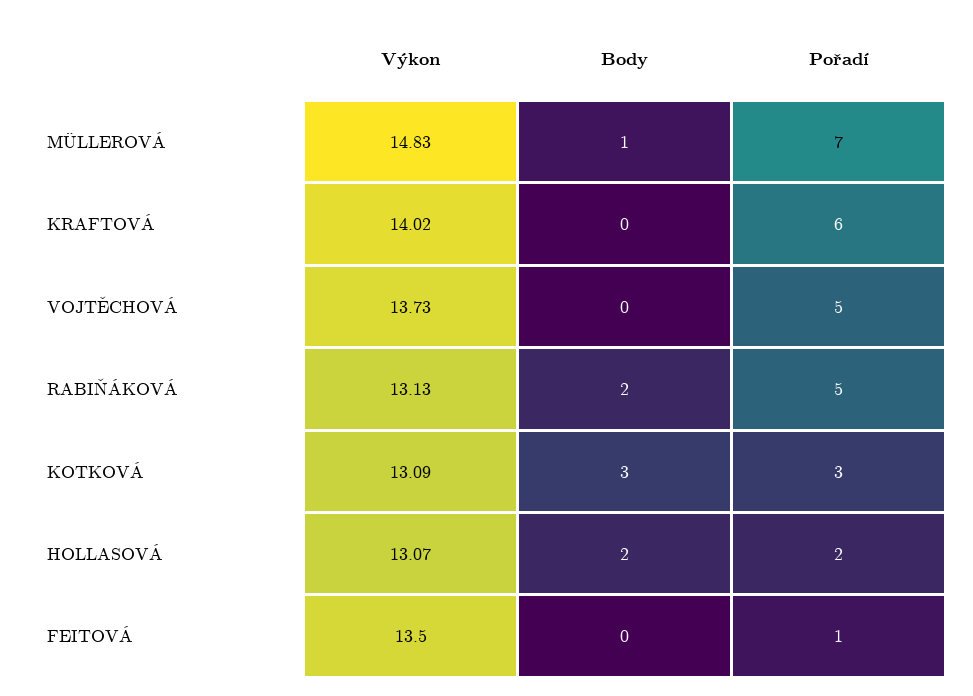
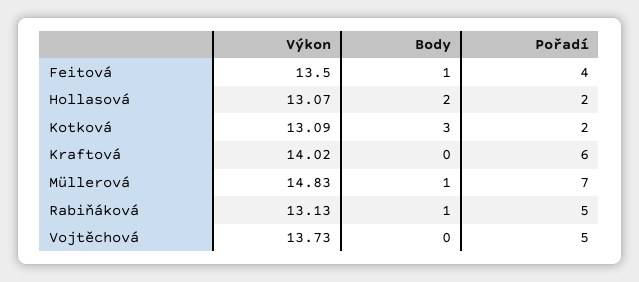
Body, RABIŇÁKOVÁ: 2 -> 1
Pořadí, KOTKOVÁ: 3 -> 2
Body, FEITOVÁ: 0 -> 1
Pořadí, FEITOVÁ: 1 -> 4

